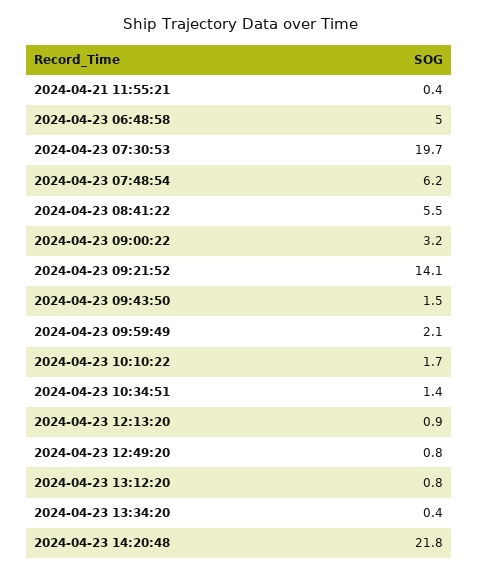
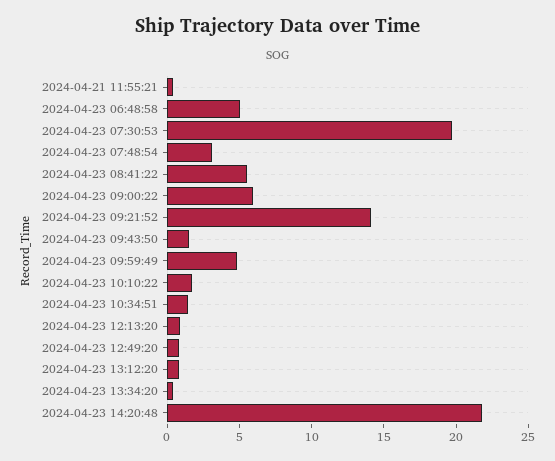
2024-04-23 07:48:54: 6.2 -> 3
2024-04-23 09:00:22: 3.2 -> 6
2024-04-23 09:59:49: 2.1 -> 5

